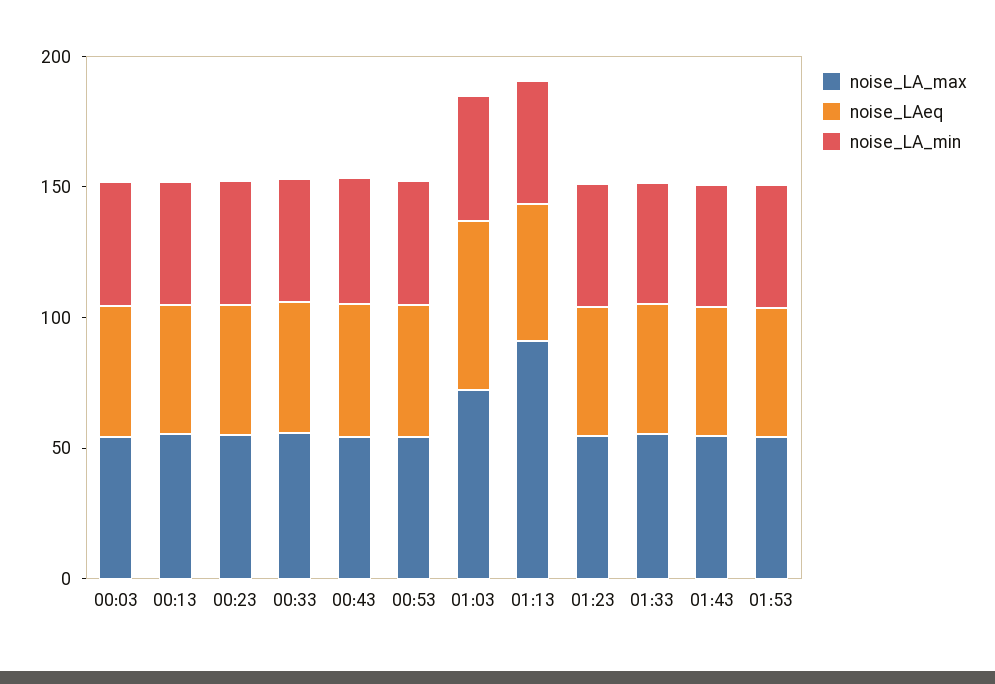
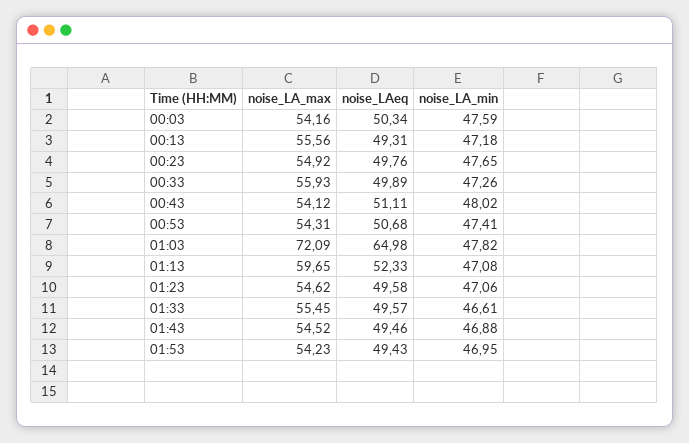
noise_LA_max, 01:13: 90 -> 59.65

